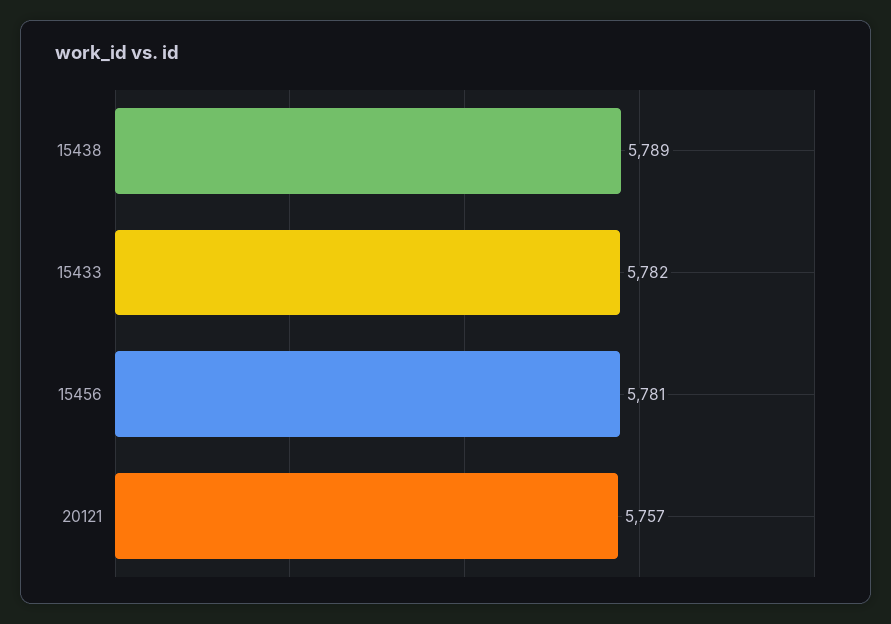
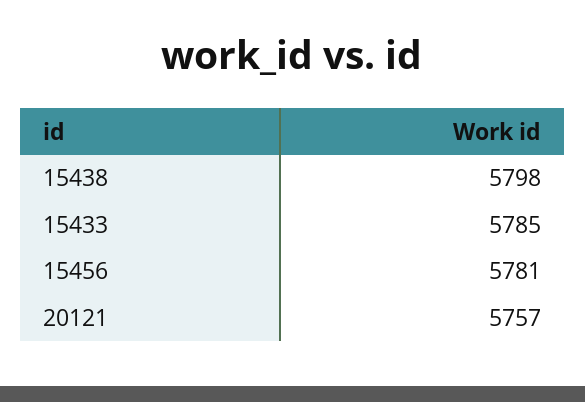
15438: 5789 -> 5798
15433: 5782 -> 5785

